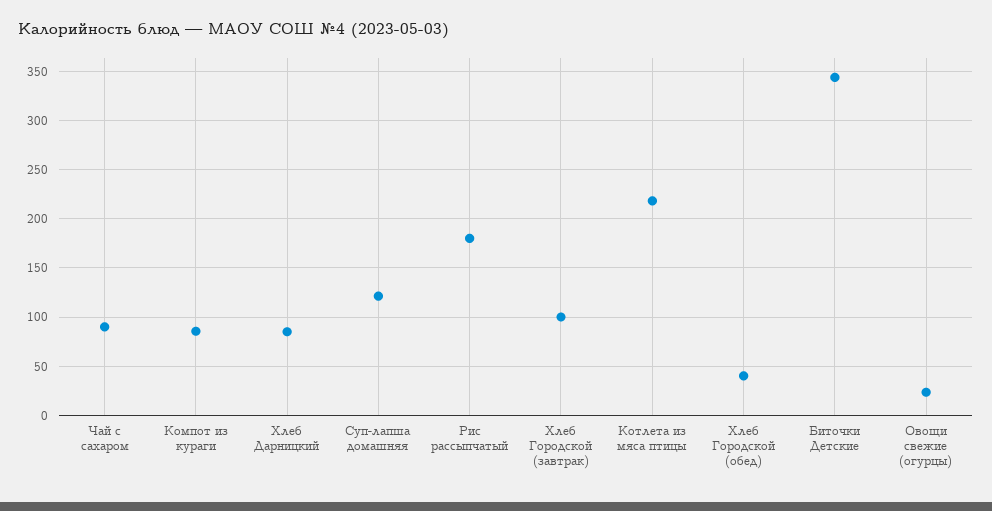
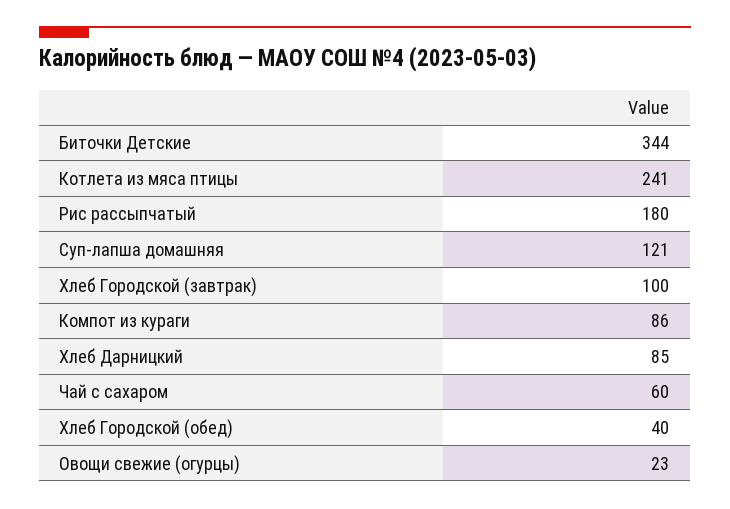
Чай с сахаром: 90 -> 60
Котлета из мяса птицы: 220 -> 241

